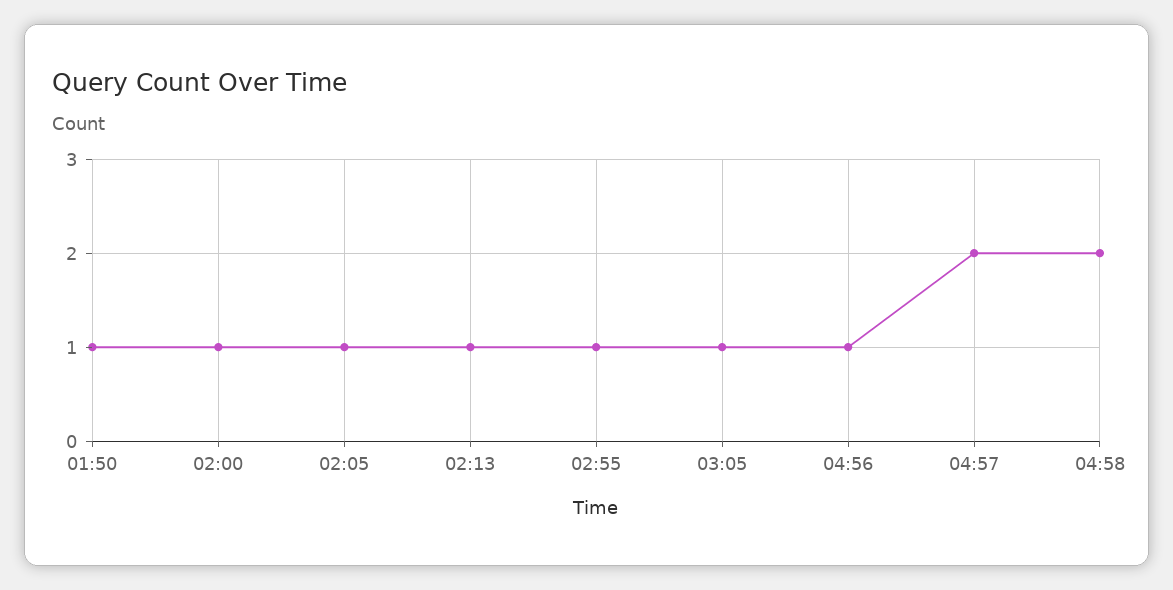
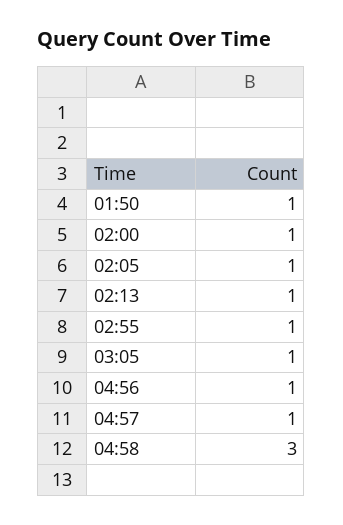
04:57: 2 -> 1
04:58: 2 -> 3

